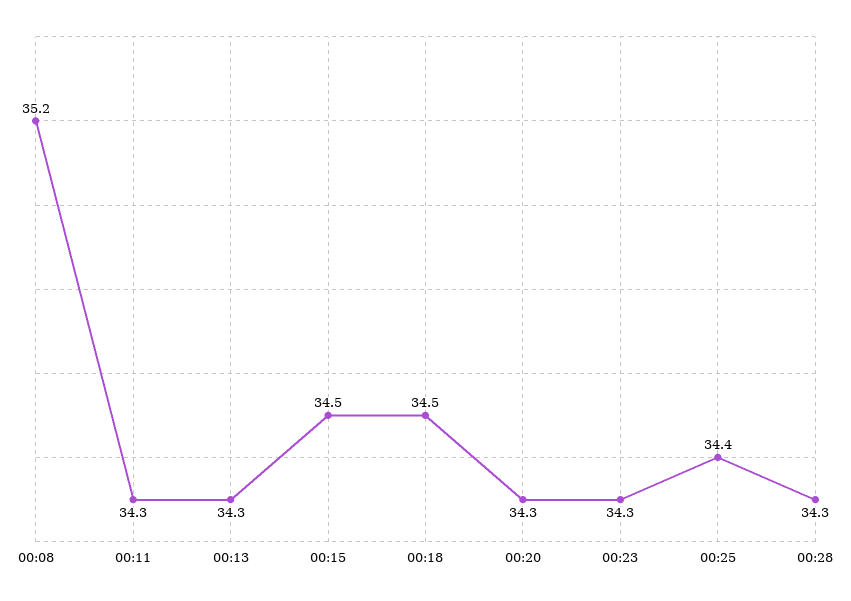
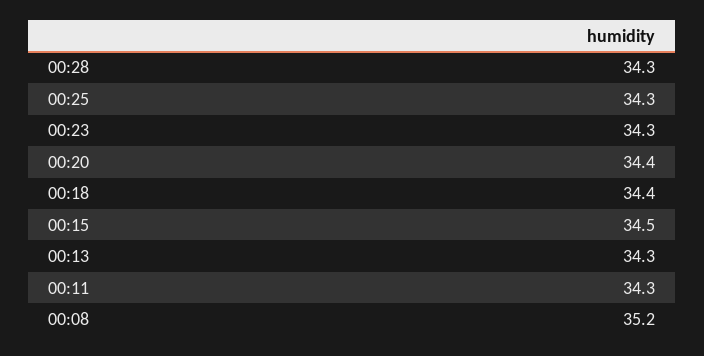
00:18: 34.5 -> 34.4
00:20: 34.3 -> 34.4
00:25: 34.4 -> 34.3

